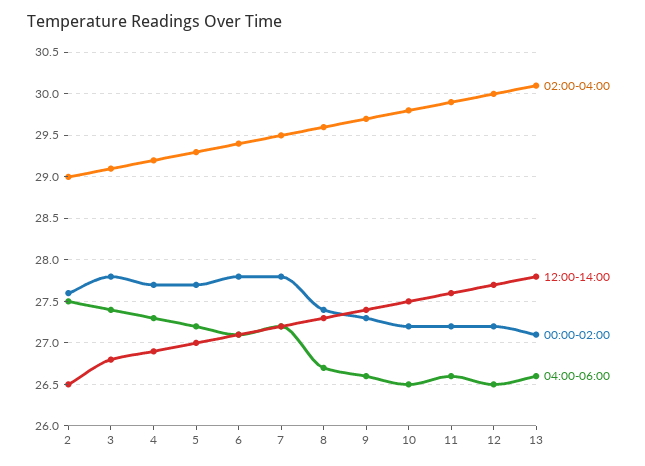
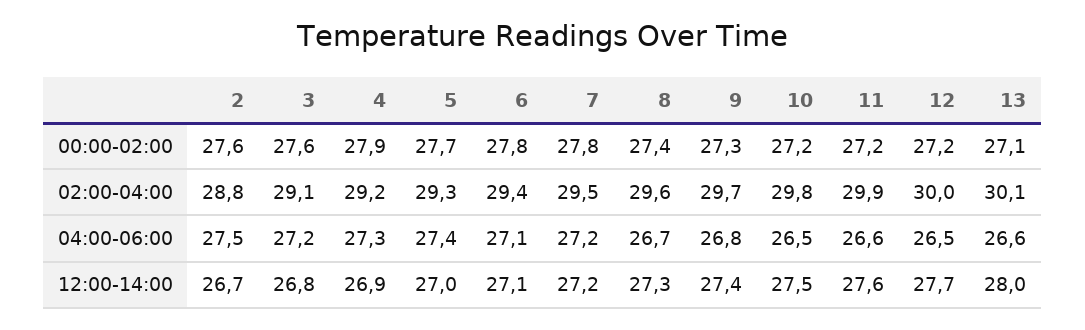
02:00-04:00, 2: 29 -> 28.8
12:00-14:00, 2: 26.5 -> 26.7
00:00-02:00, 3: 27.8 -> 27.6
04:00-06:00, 3: 27.4 -> 27.2
00:00-02:00, 4: 27.7 -> 27.9
04:00-06:00, 5: 27.2 -> 27.4
04:00-06:00, 9: 26.6 -> 26.8
12:00-14:00, 13: 27.8 -> 28

